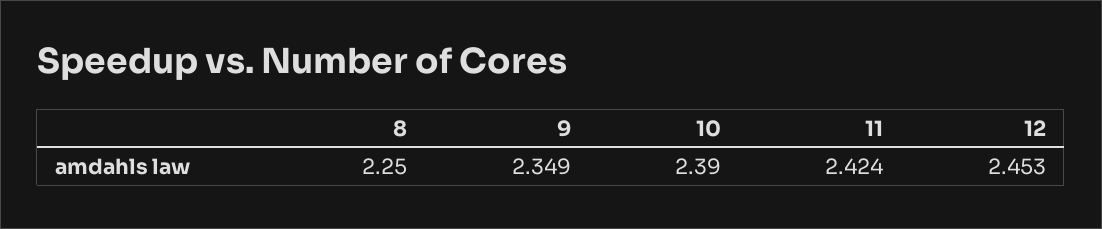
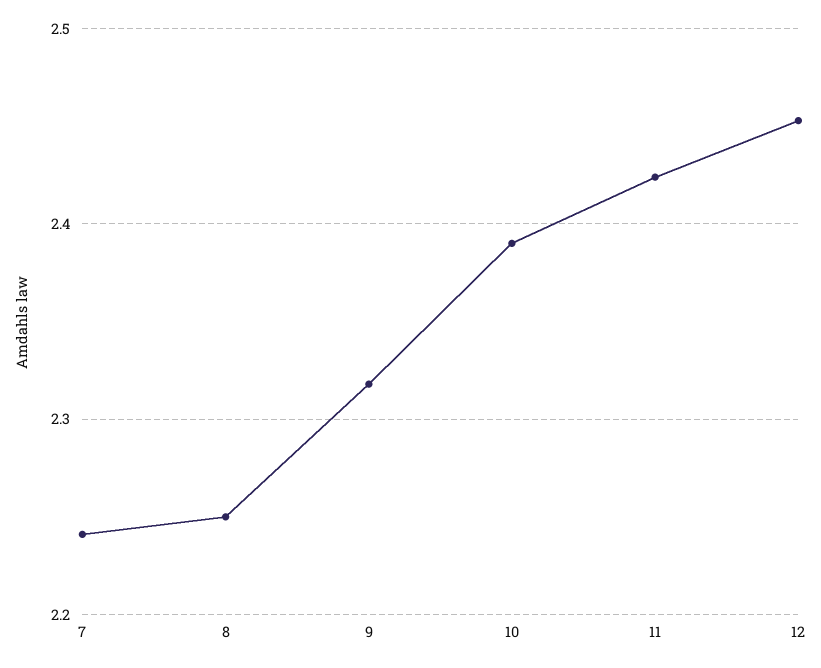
9: 2.349 -> 2.32
7: none -> 2.24

